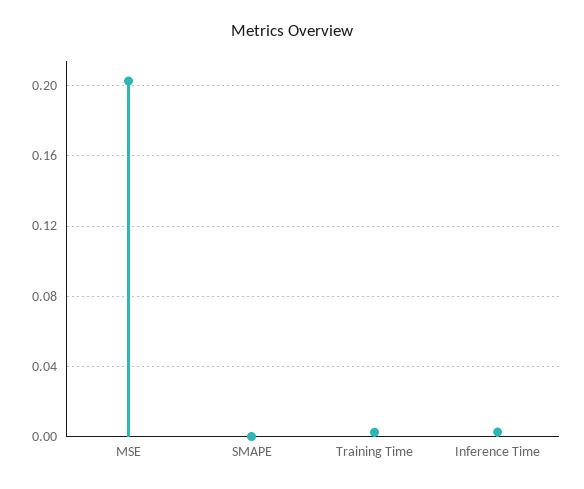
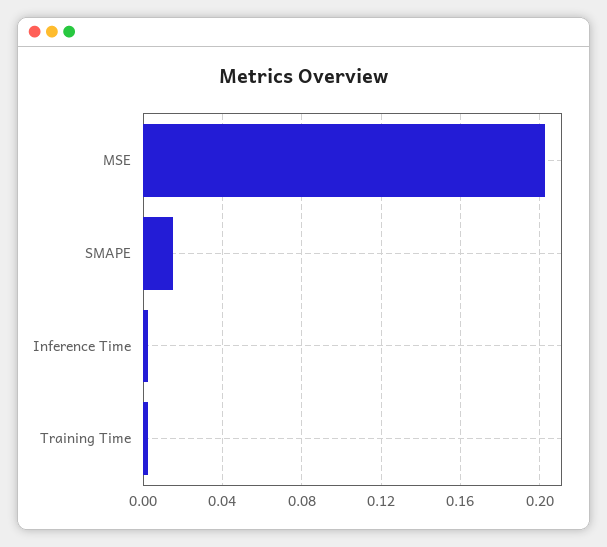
SMAPE: 0 -> 0.015

